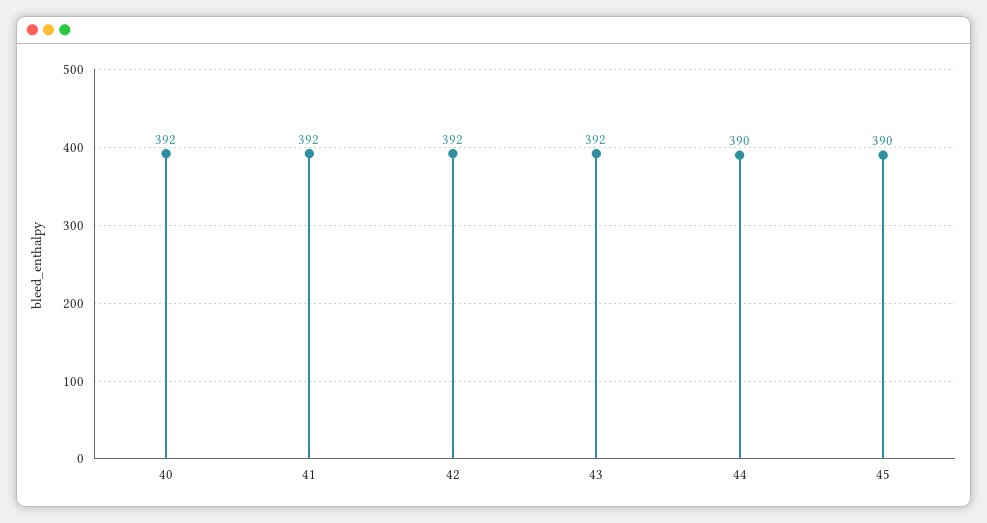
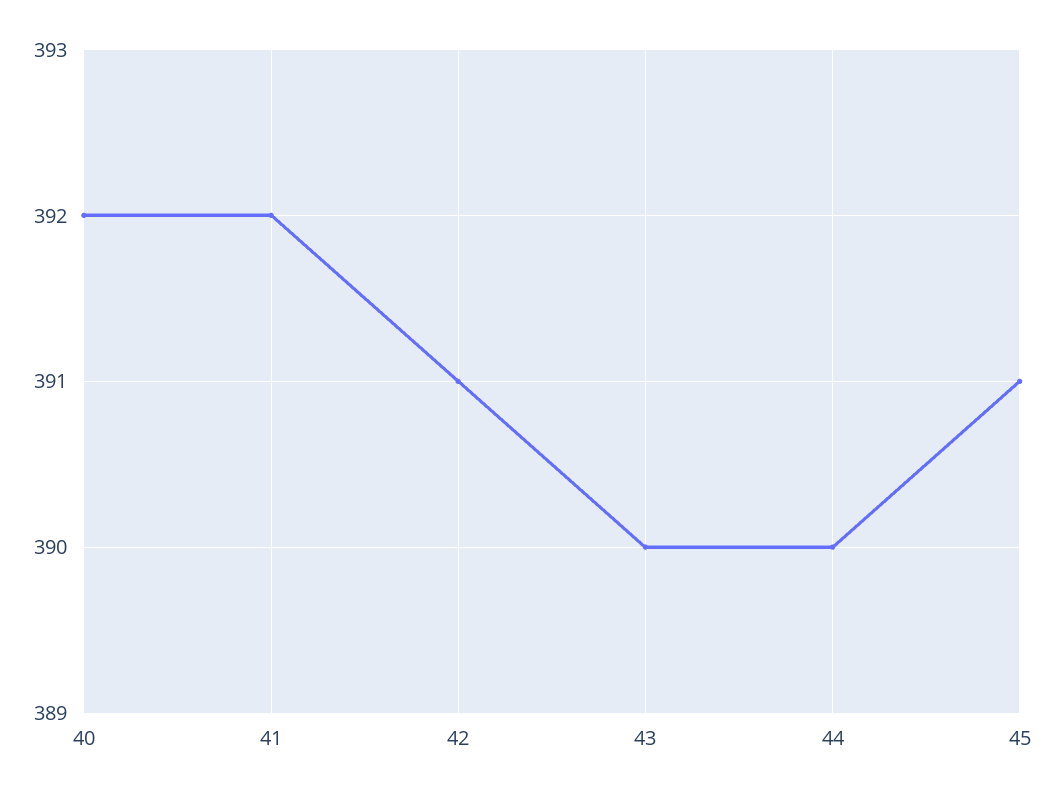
42: 392 -> 391
43: 392 -> 390
45: 390 -> 391

